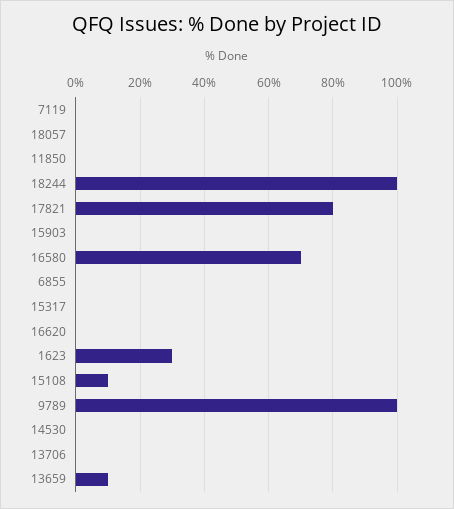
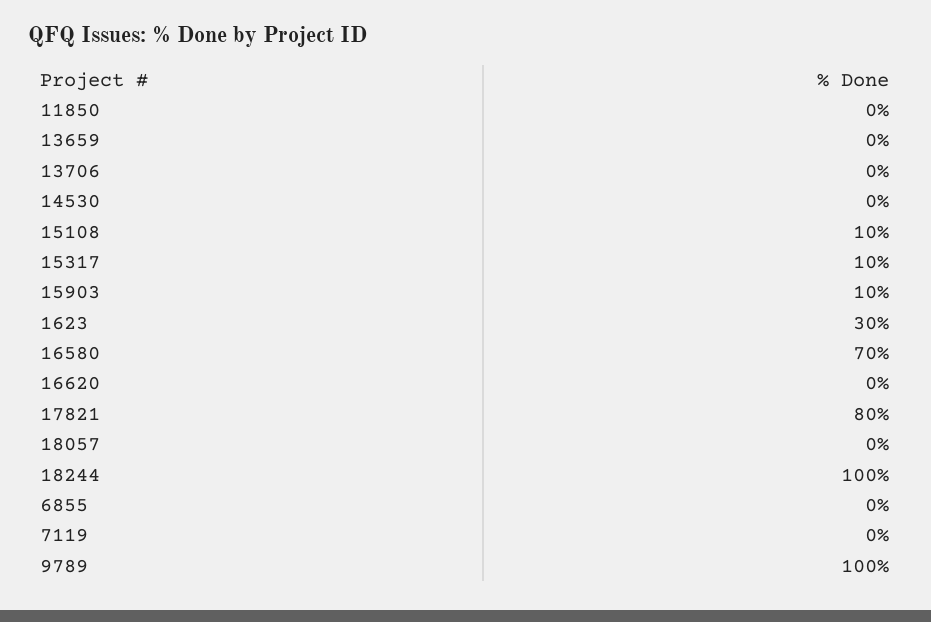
15903: 0 -> 10
15317: 0 -> 10
13659: 10 -> 0

